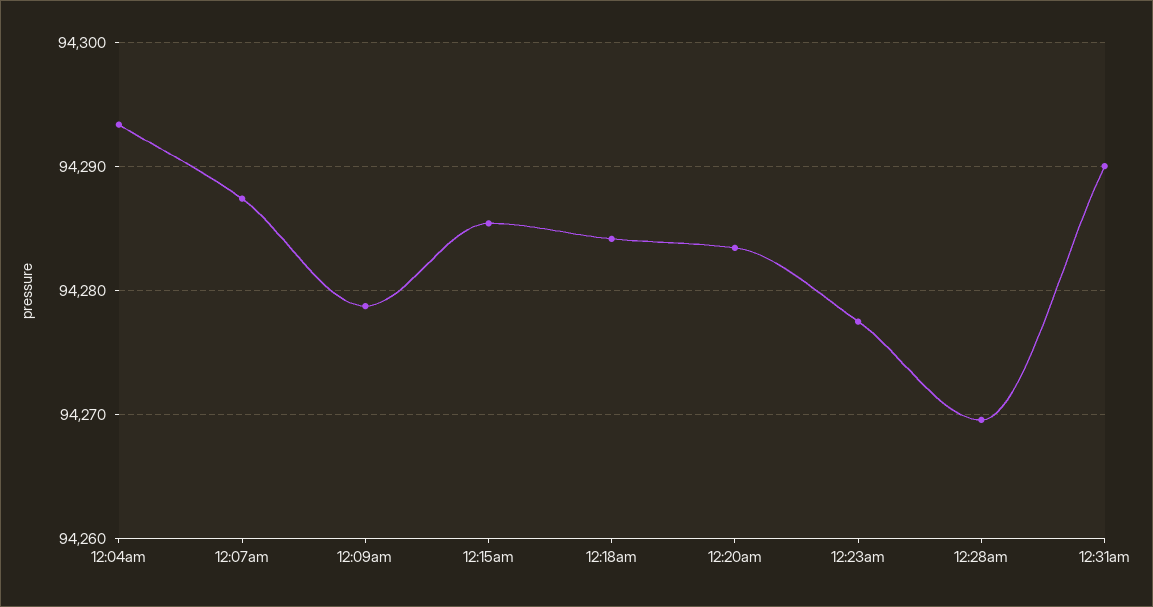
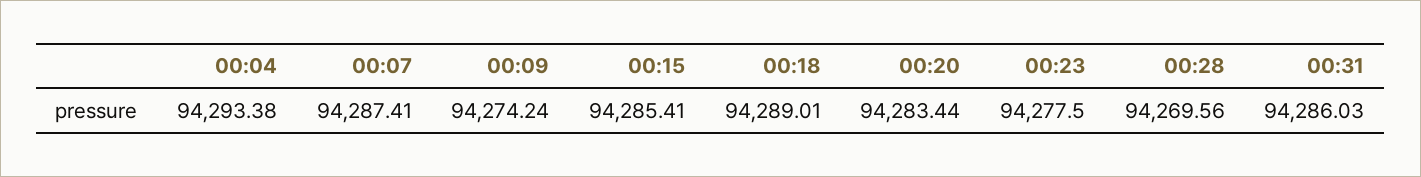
12:09am: 94279 -> 94274.24
12:18am: 94284 -> 94289.01
12:31am: 94290 -> 94286.03

